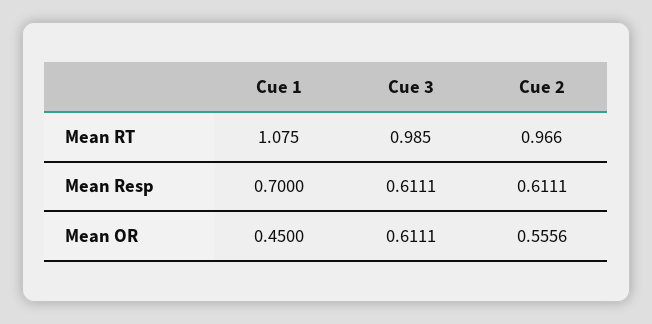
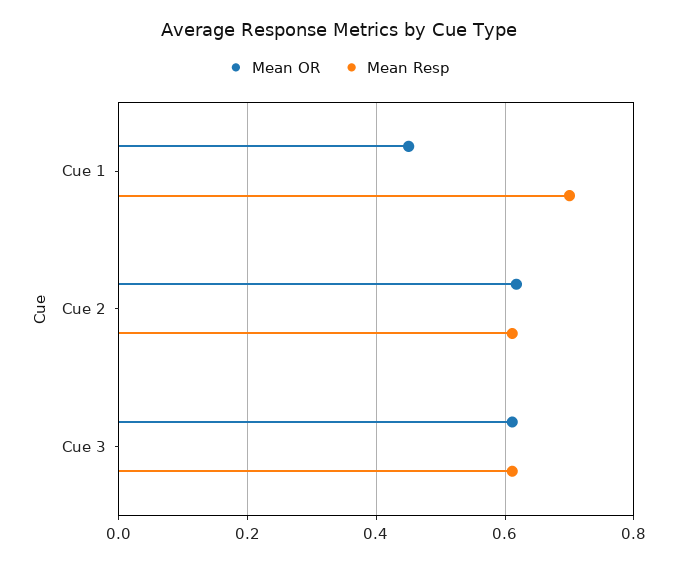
Mean RT, Cue 1: 1.075 -> none
Mean RT, Cue 3: 0.985 -> none
Mean RT, Cue 2: 0.966 -> none
Mean OR, Cue 2: 0.5556 -> 0.62

